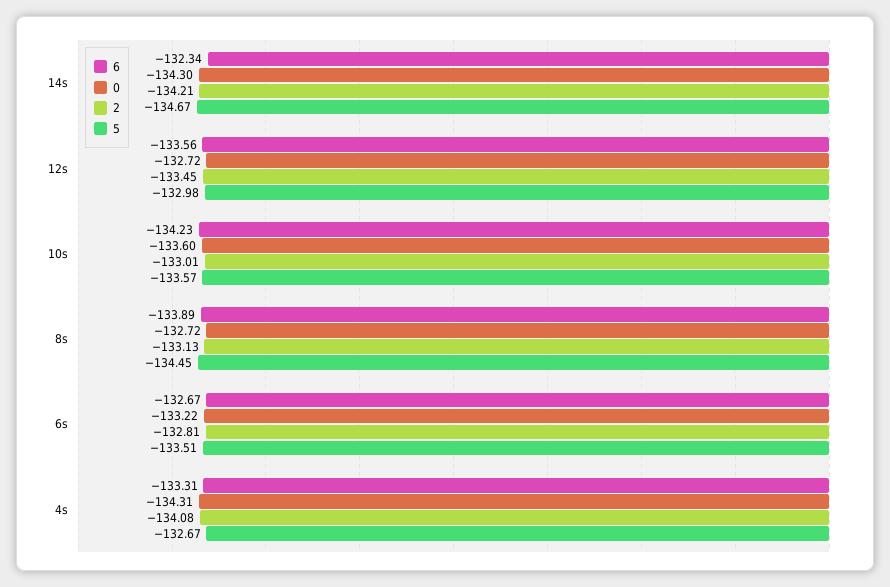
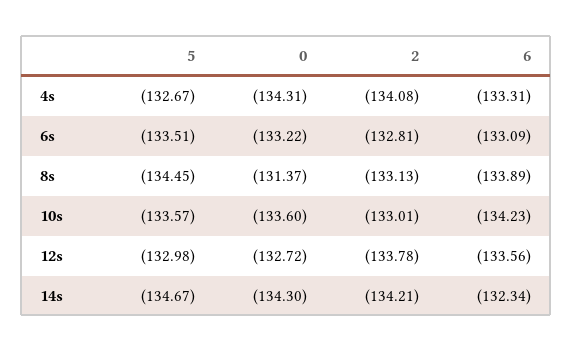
2, 12s: -133.45 -> -133.78
0, 8s: -132.72 -> -131.37
6, 6s: -132.67 -> -133.09

